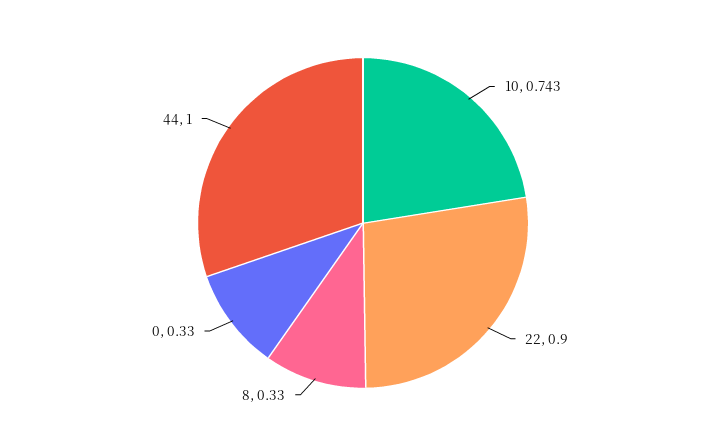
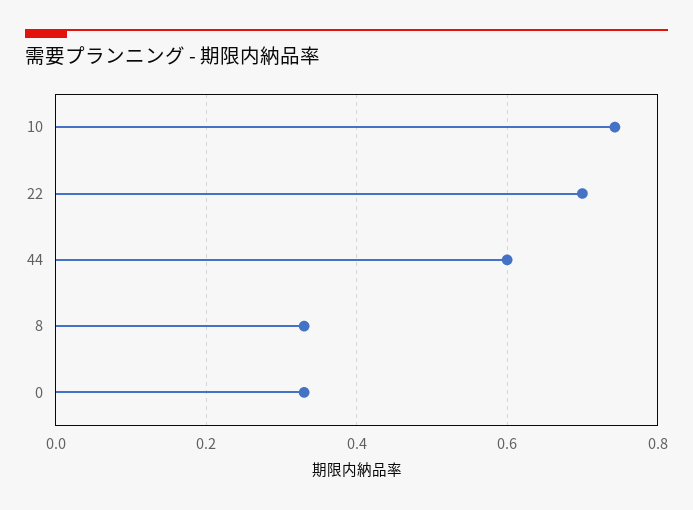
22: 0.9 -> 0.7
44: 1 -> 0.6

